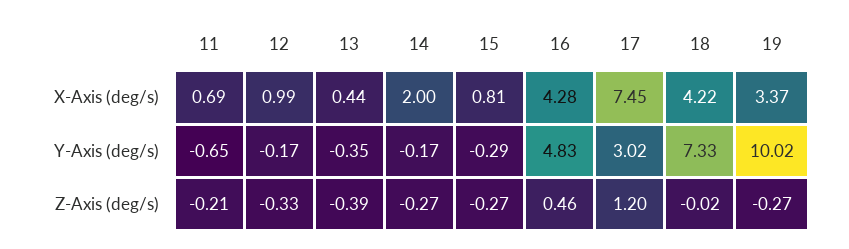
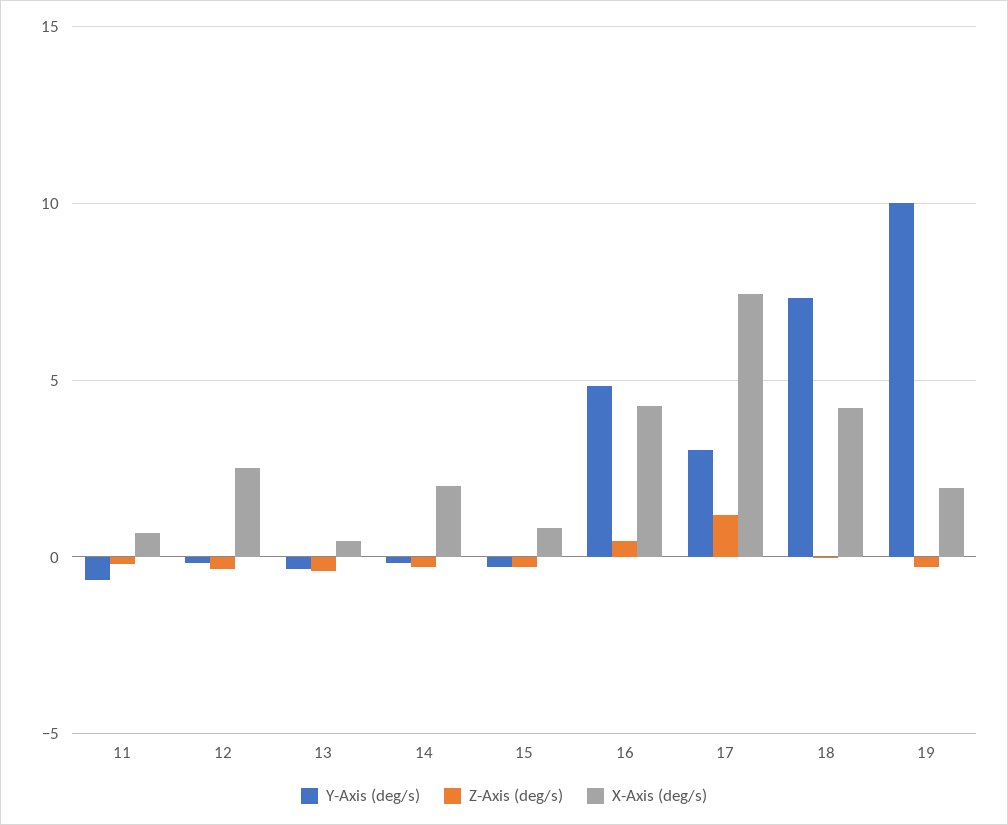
X-Axis (deg/s), 12: 0.99 -> 2.5
X-Axis (deg/s), 19: 3.37 -> 2

